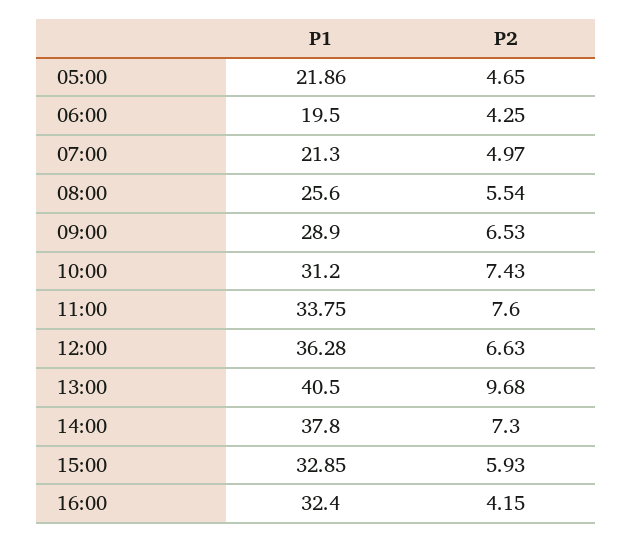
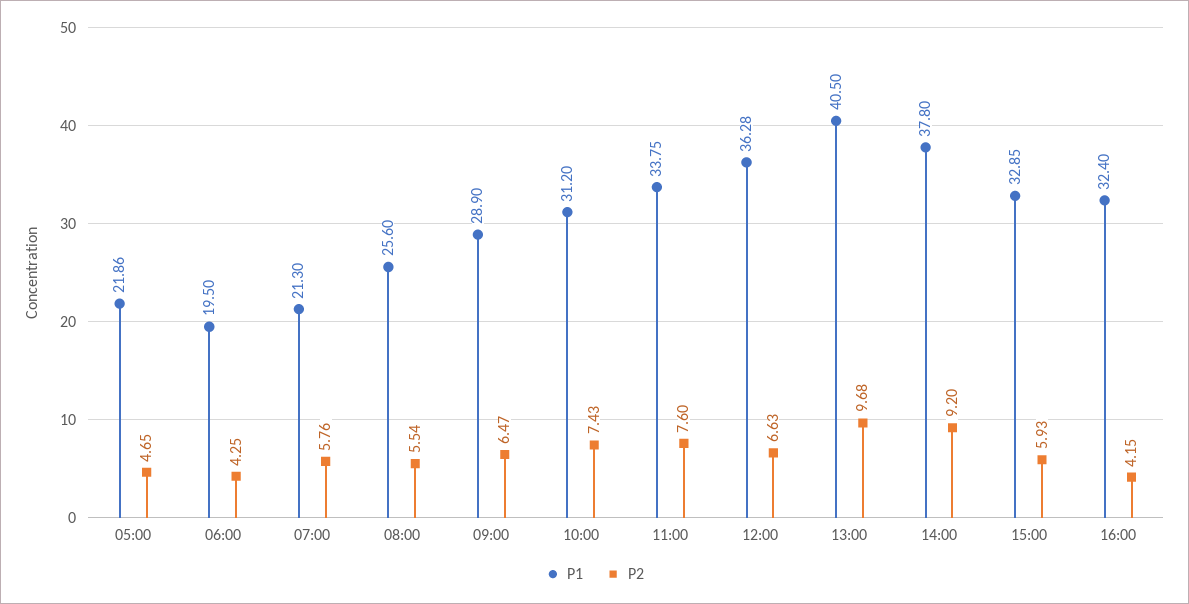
P2, 07:00: 4.97 -> 5.76
P2, 09:00: 6.53 -> 6.47
P2, 14:00: 7.3 -> 9.2

